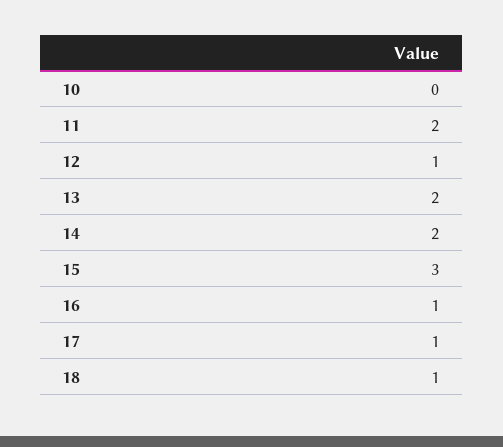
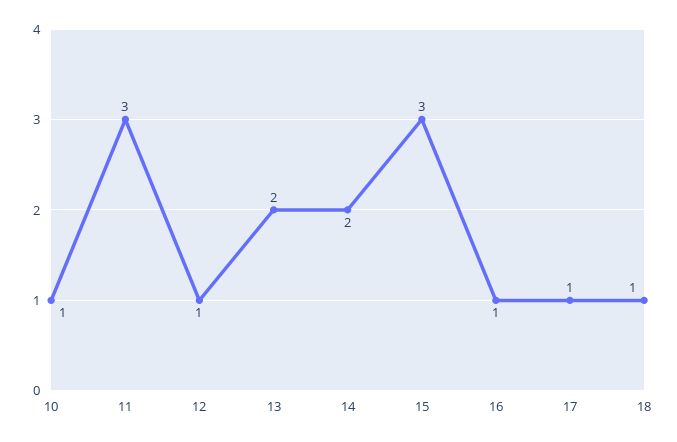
10: 0 -> 1
11: 2 -> 3

